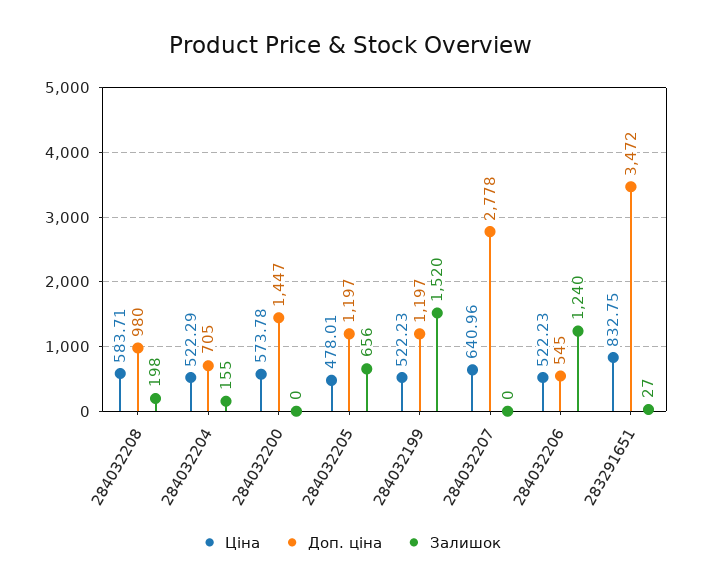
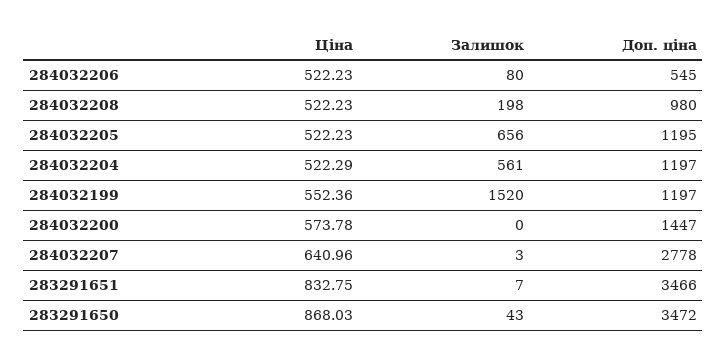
Ціна, 284032208: 583.71 -> 522.23
Доп. ціна, 284032204: 705 -> 1197
Залишок, 284032204: 155 -> 561
Ціна, 284032205: 478.01 -> 522.23
Доп. ціна, 284032205: 1197 -> 1195
Ціна, 284032199: 522.23 -> 552.36
Залишок, 284032207: 0 -> 3
Залишок, 284032206: 1240 -> 80
Доп. ціна, 283291651: 3472 -> 3466
Залишок, 283291651: 27 -> 7
Ціна, 283291650: none -> 868.03
Залишок, 283291650: none -> 43
Доп. ціна, 283291650: none -> 3472

